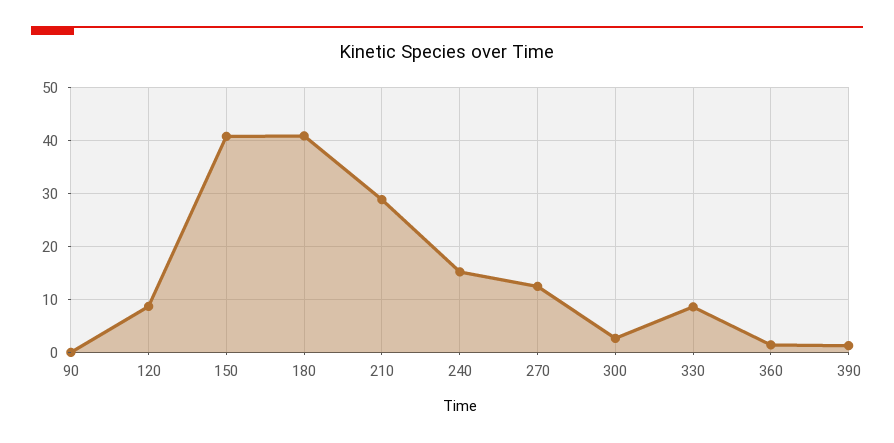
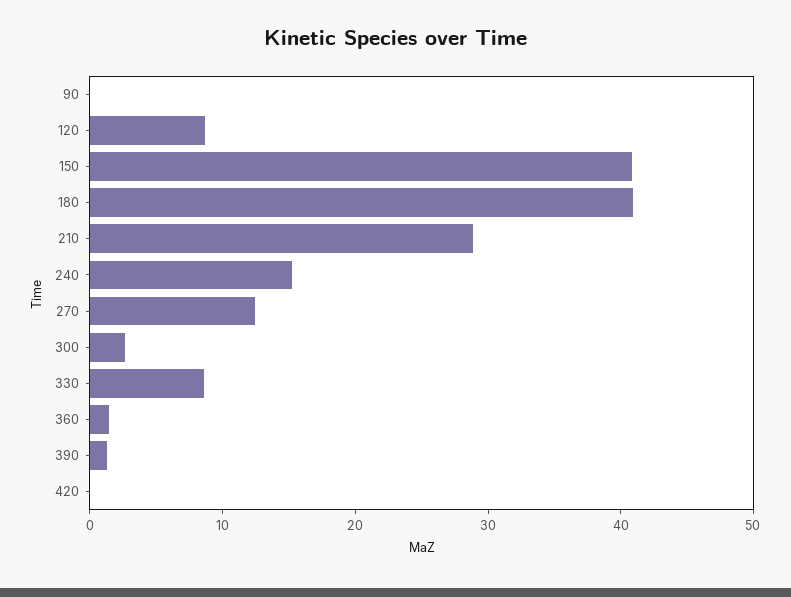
420: none -> 0

